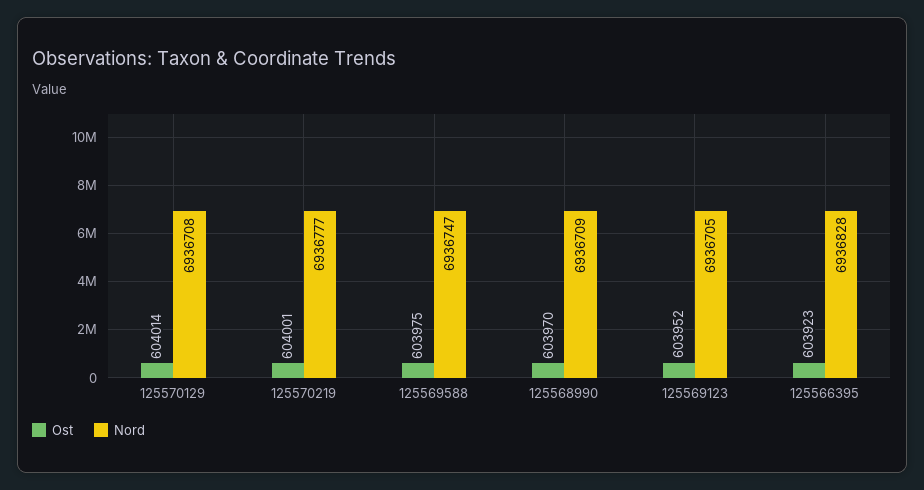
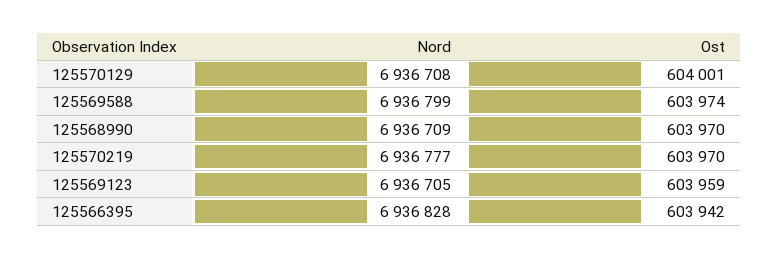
Ost, 125570129: 604014 -> 604001
Ost, 125570219: 604001 -> 603970
Ost, 125569588: 603975 -> 603974
Nord, 125569588: 6936747 -> 6936799
Ost, 125569123: 603952 -> 603959
Ost, 125566395: 603923 -> 603942

